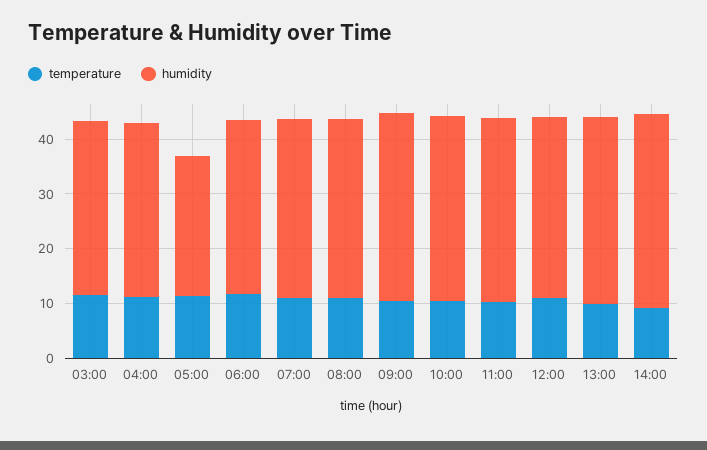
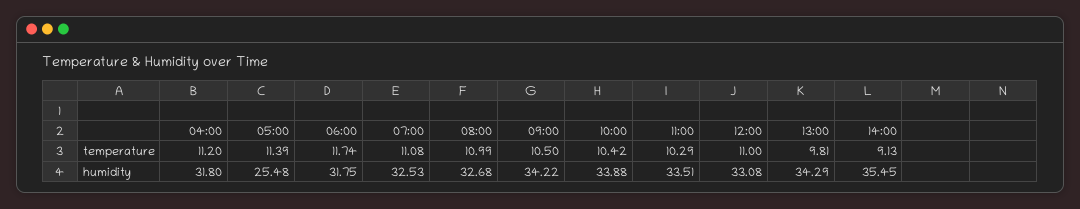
temperature, 03:00: 12 -> none
humidity, 03:00: 32 -> none

